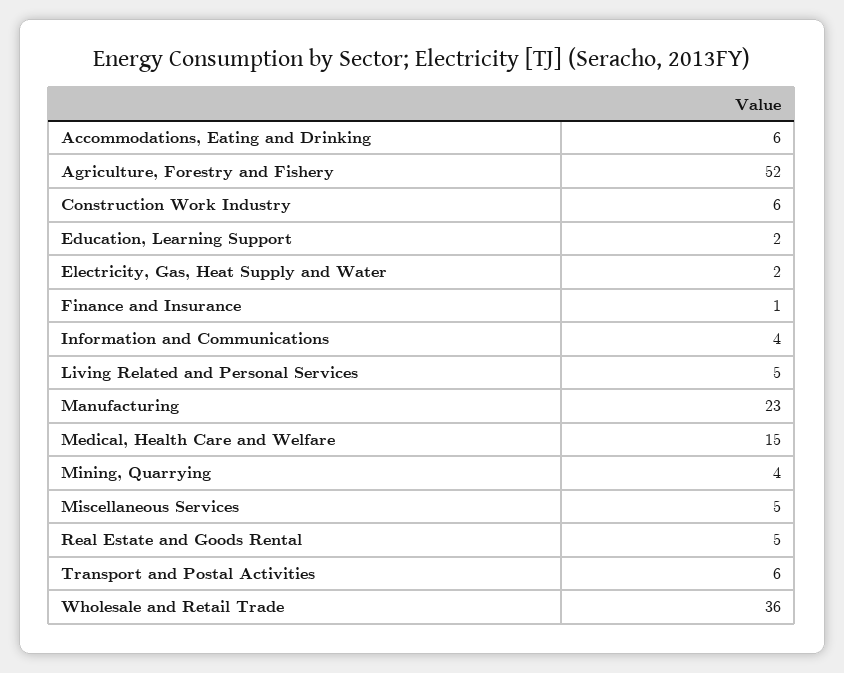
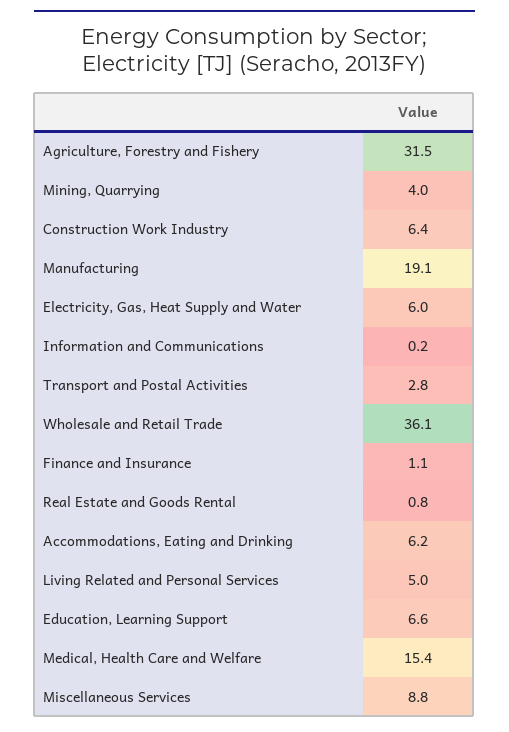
Agriculture, Forestry and Fishery: 52 -> 31.5
Education, Learning Support: 2 -> 6.6
Electricity, Gas, Heat Supply and Water: 2 -> 6
Information and Communications: 4 -> 0.2
Manufacturing: 23 -> 19.1
Miscellaneous Services: 5 -> 8.8
Real Estate and Goods Rental: 5 -> 0.8
Transport and Postal Activities: 6 -> 2.8

